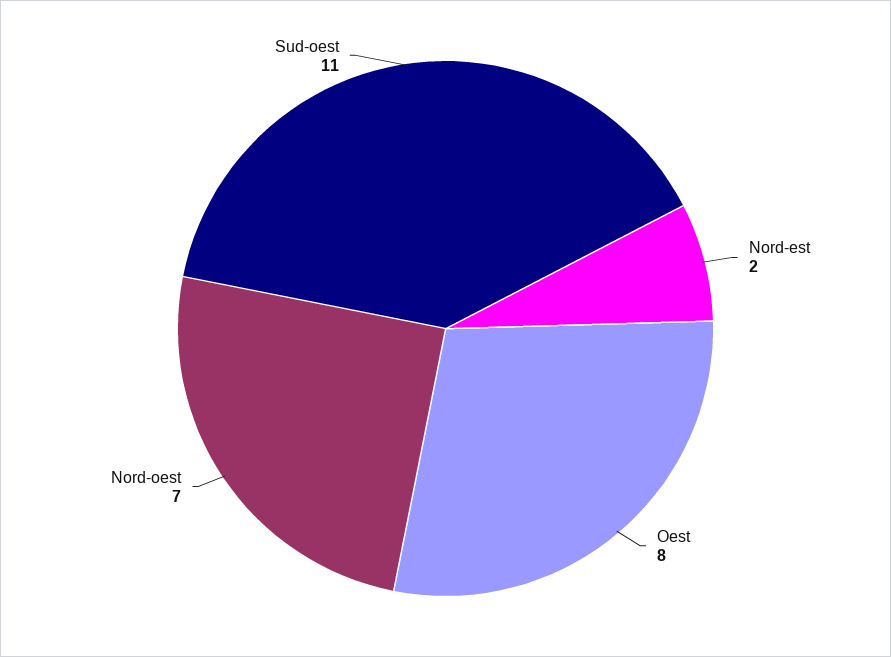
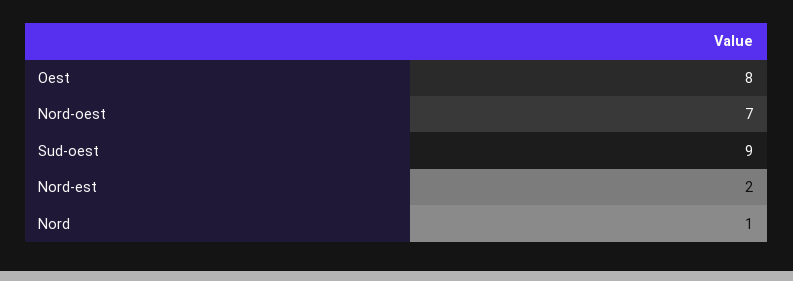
Sud-oest: 11 -> 9
Nord: none -> 1

